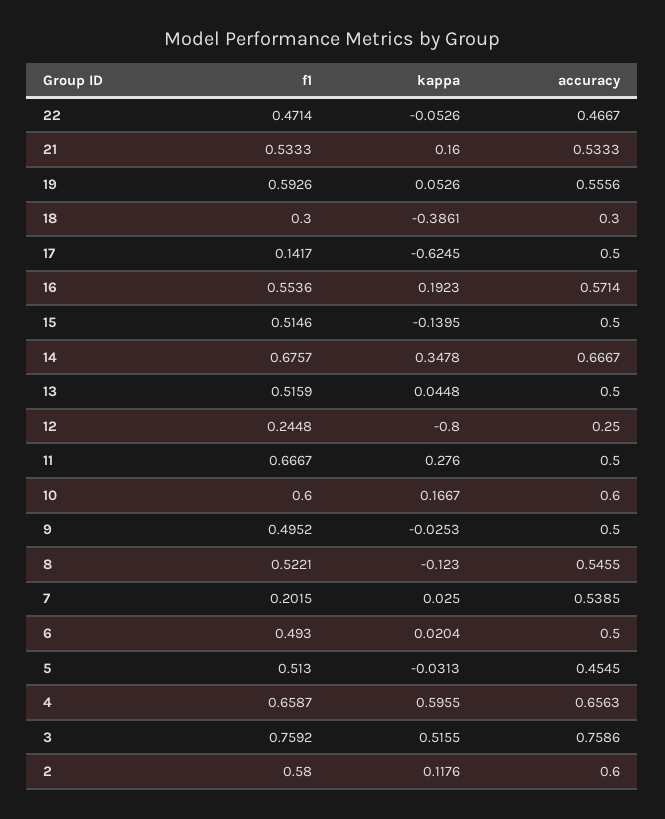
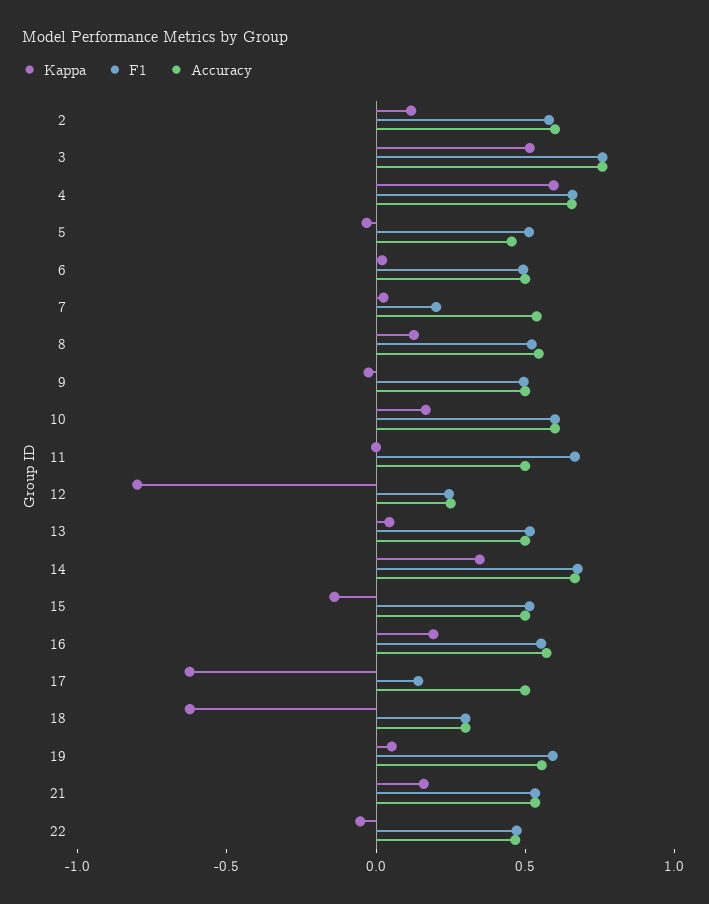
kappa, 18: -0.3861 -> -0.6
kappa, 11: 0.276 -> 0
kappa, 8: -0.123 -> 0.1

